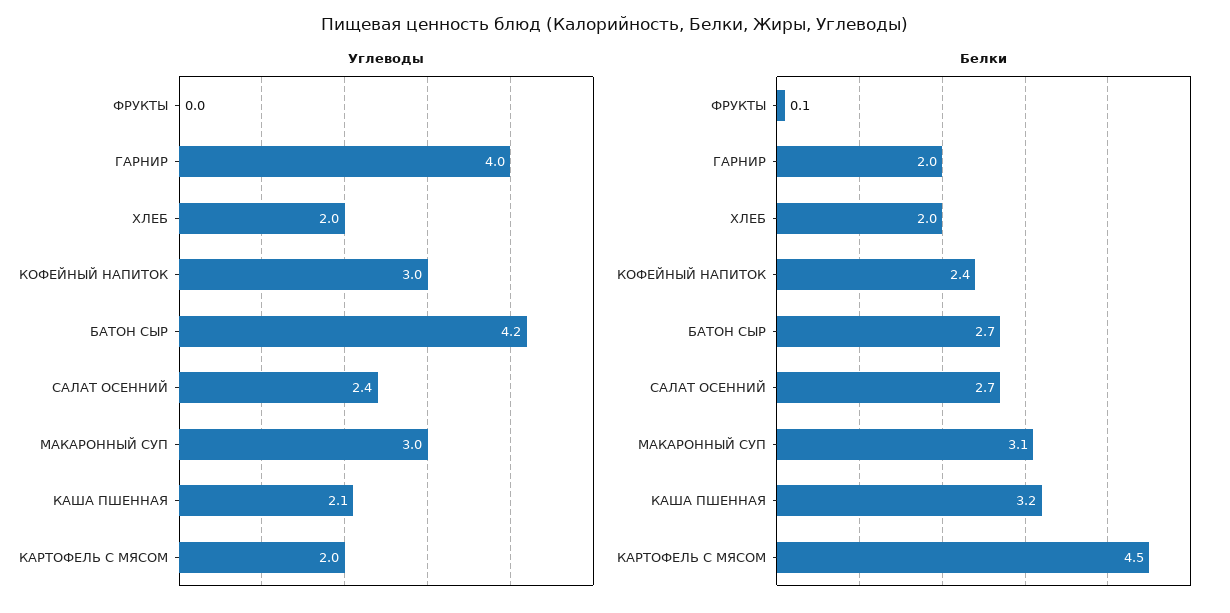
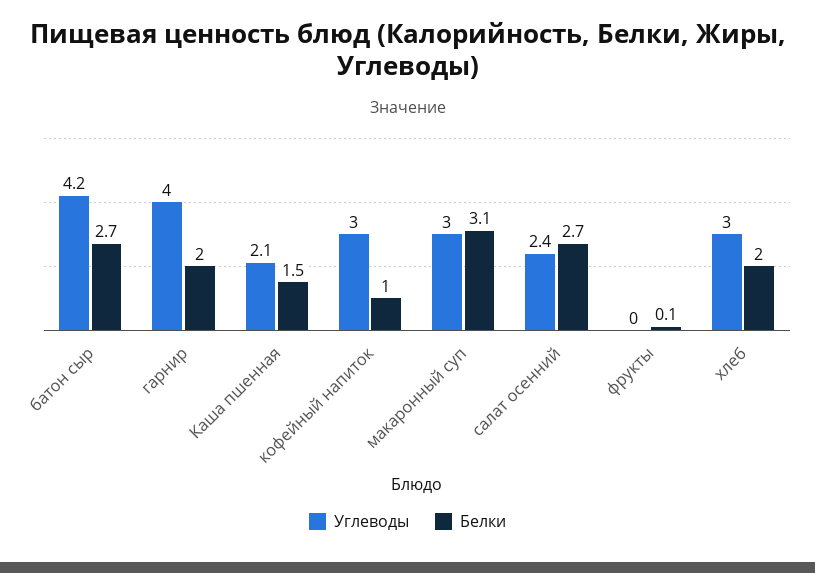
Углеводы, ХЛЕБ: 2 -> 3
Углеводы, КАРТОФЕЛЬ С МЯСОМ: 2 -> none
Белки, КОФЕЙНЫЙ НАПИТОК: 2.4 -> 1
Белки, КАША ПШЕННАЯ: 3.2 -> 1.5
Белки, КАРТОФЕЛЬ С МЯСОМ: 4.5 -> none

